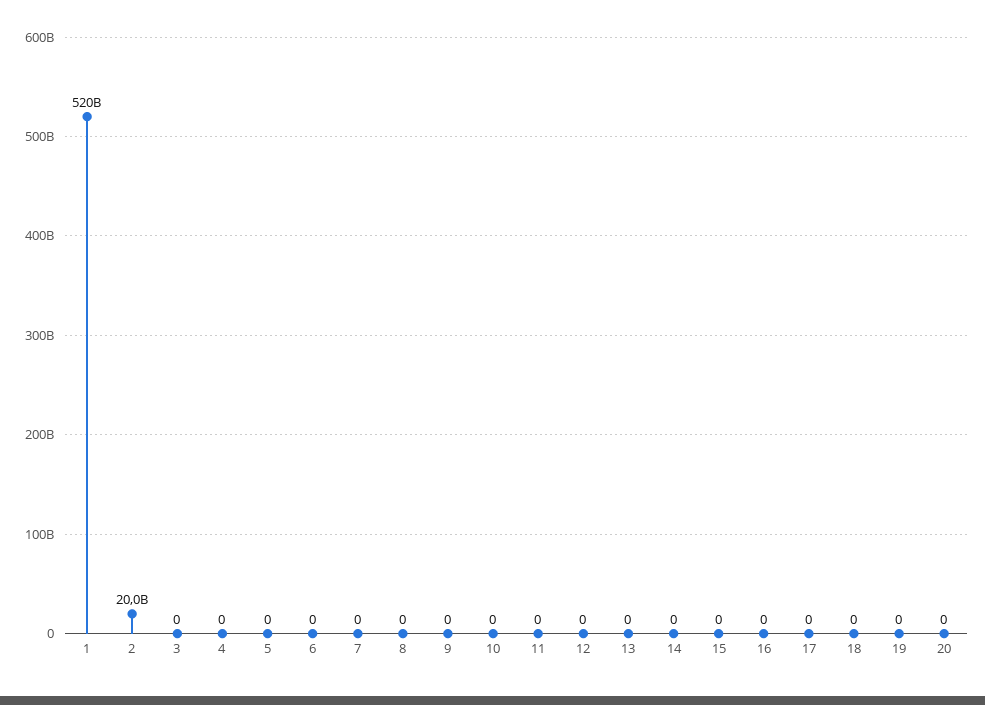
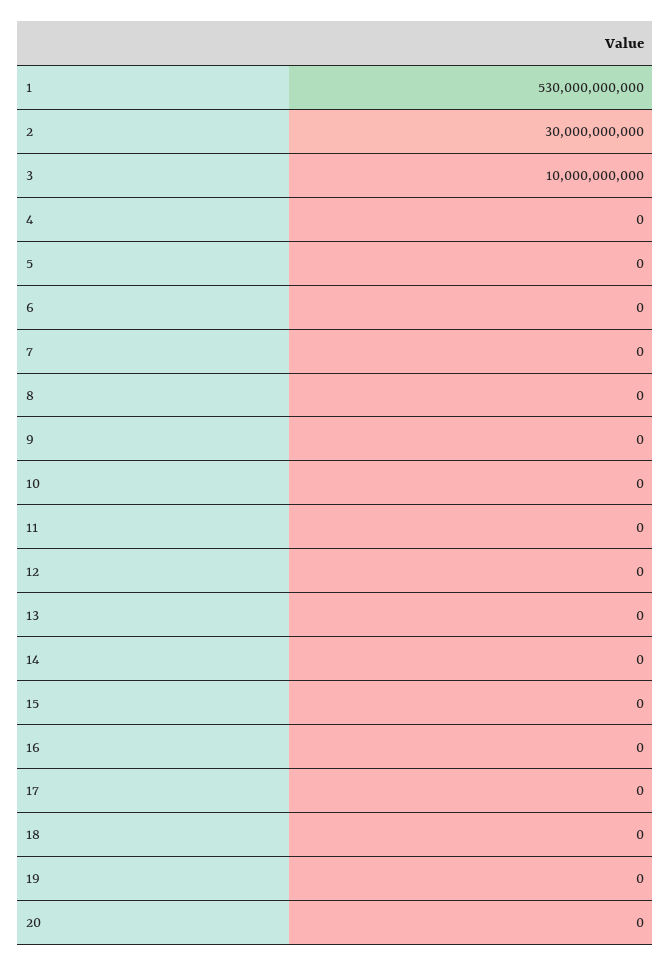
1: 520000000000 -> 530000000000
2: 20000000000 -> 30000000000
3: 0 -> 10000000000

